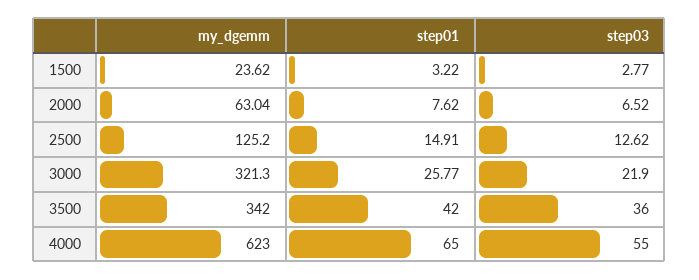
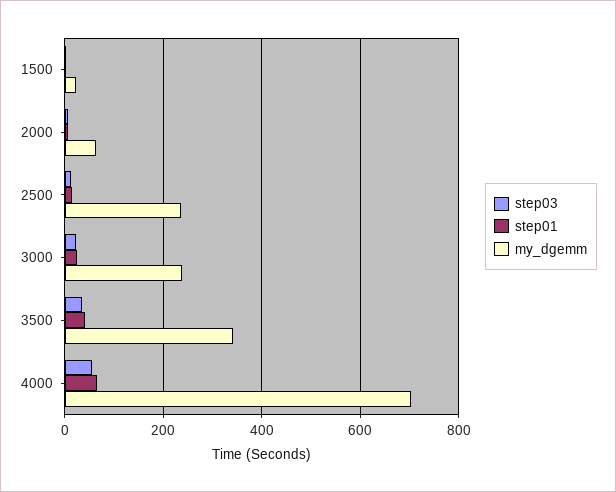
my_dgemm, 2500: 125.2 -> 240
my_dgemm, 3000: 321.3 -> 240
my_dgemm, 4000: 623 -> 700

